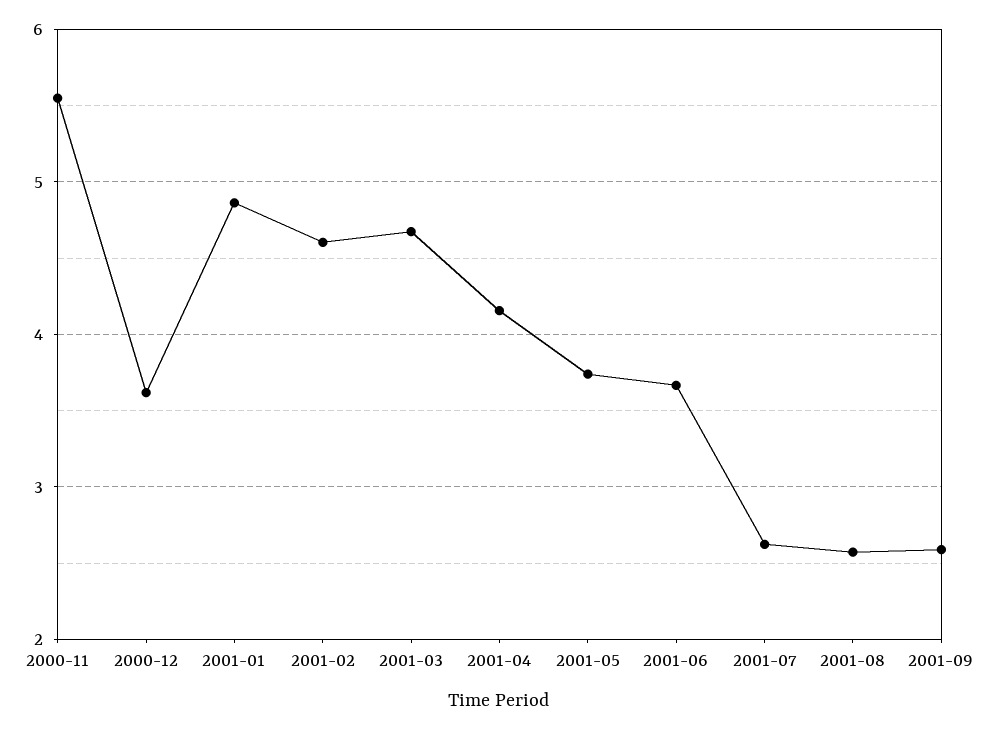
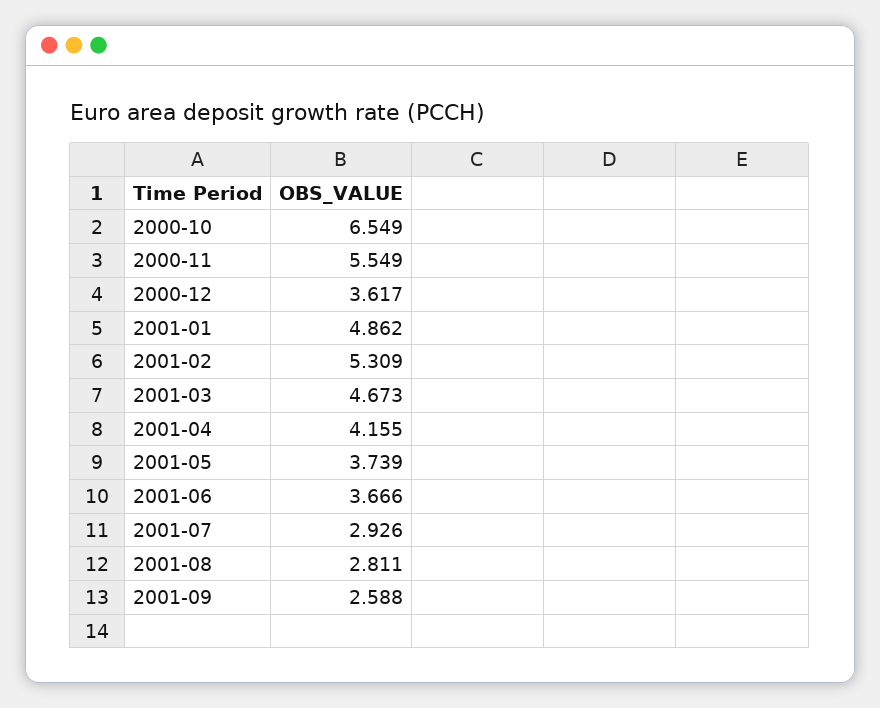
2001-02: 4.6 -> 5.309
2001-07: 2.6 -> 2.926
2001-08: 2.6 -> 2.811
2000-10: none -> 6.549

